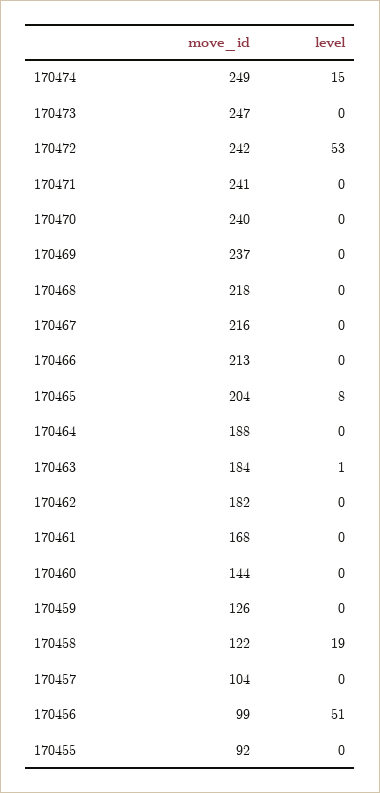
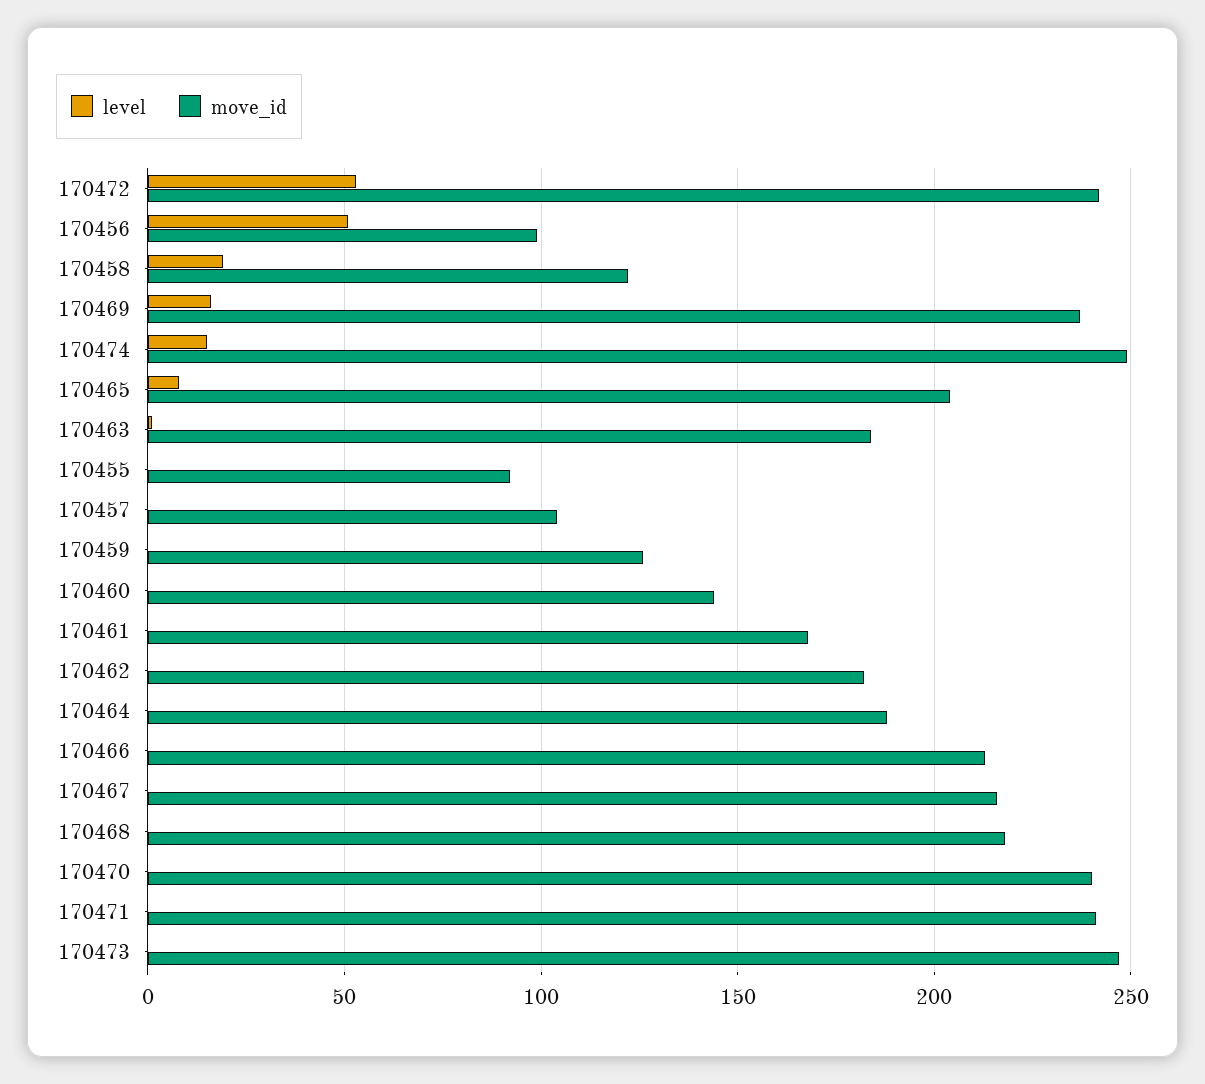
level, 170469: 0 -> 15

